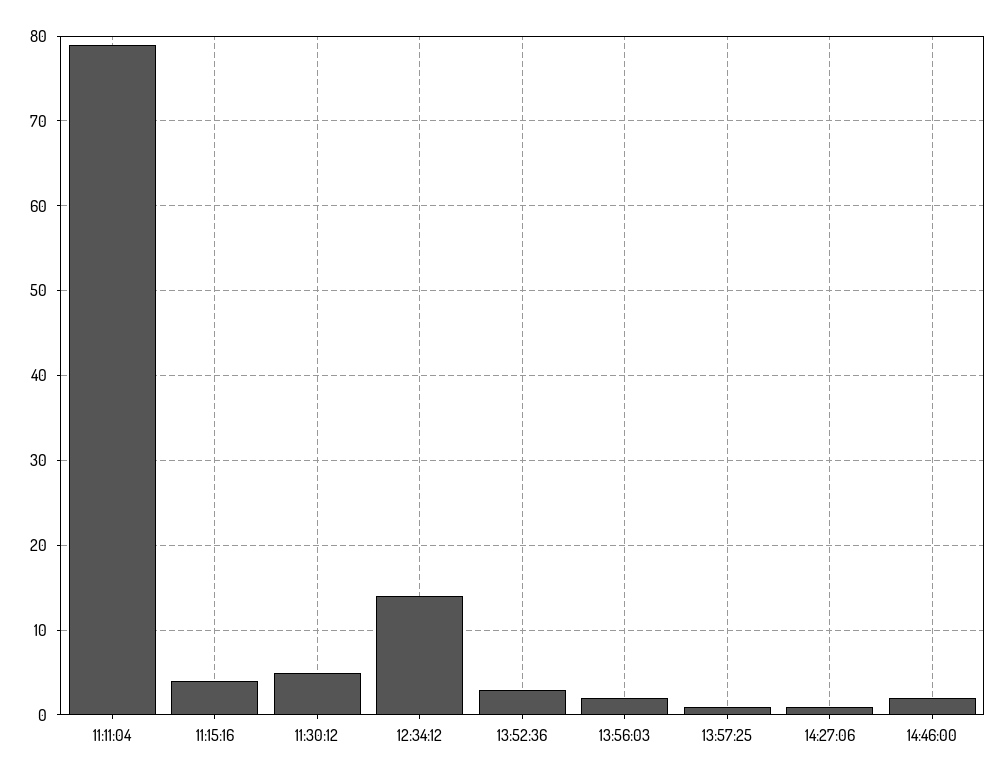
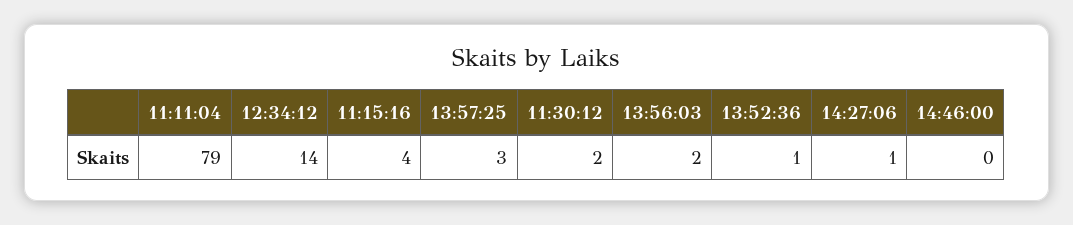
11:30:12: 5 -> 2
13:52:36: 3 -> 1
13:57:25: 1 -> 3
14:46:00: 2 -> 0

